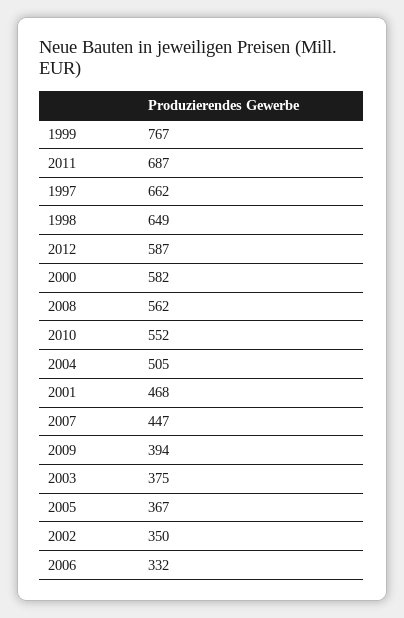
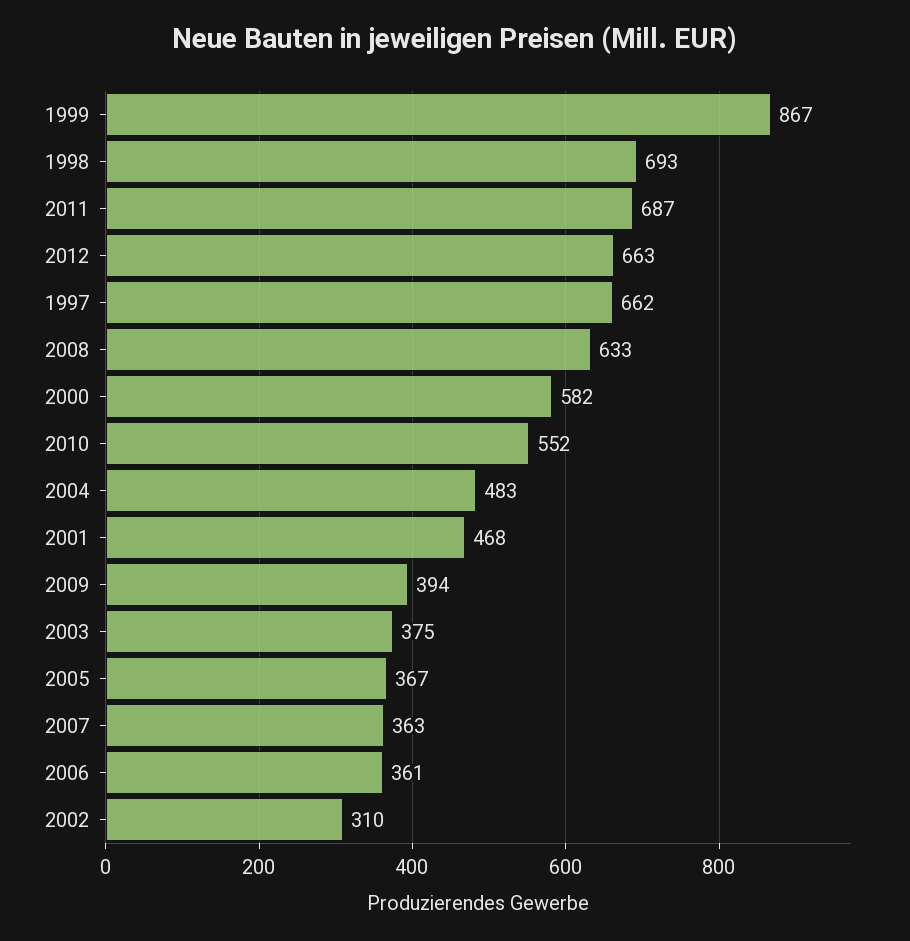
1999: 767 -> 867
1998: 649 -> 693
2012: 587 -> 663
2008: 562 -> 633
2004: 505 -> 483
2007: 447 -> 363
2002: 350 -> 310
2006: 332 -> 361

